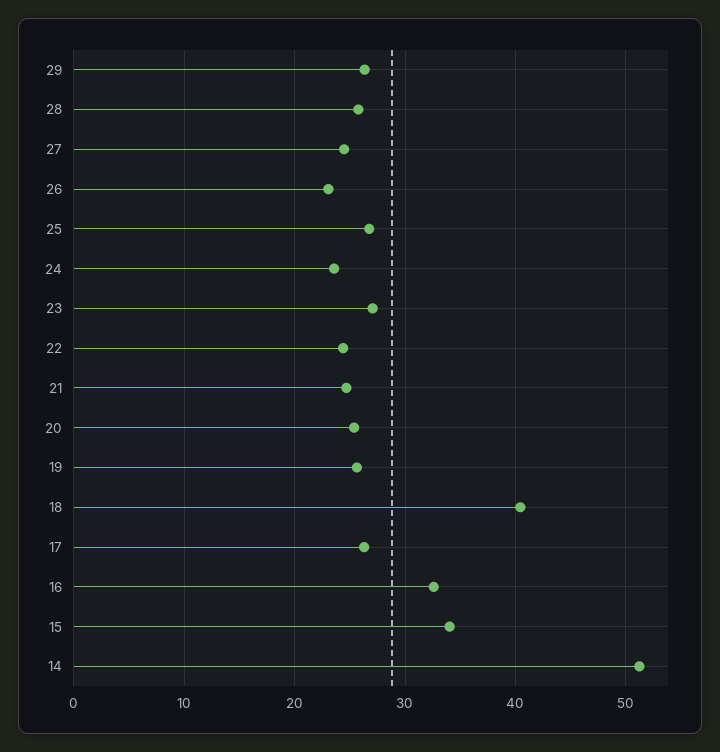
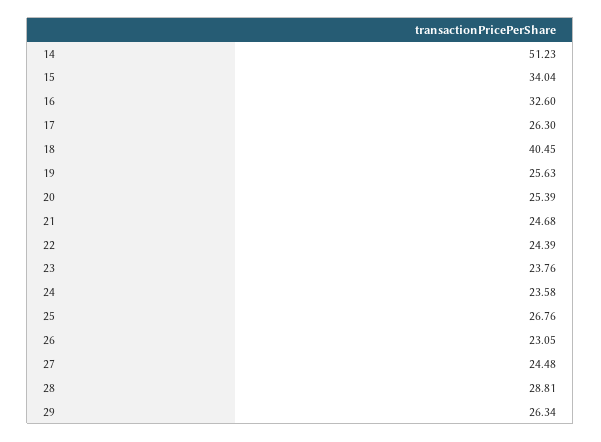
28: 26 -> 28.81
23: 27 -> 23.76

